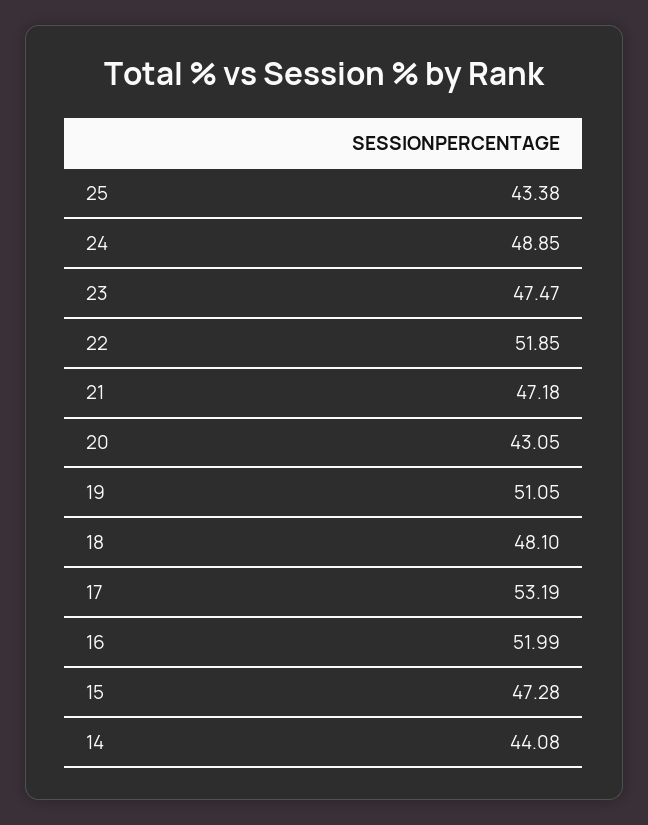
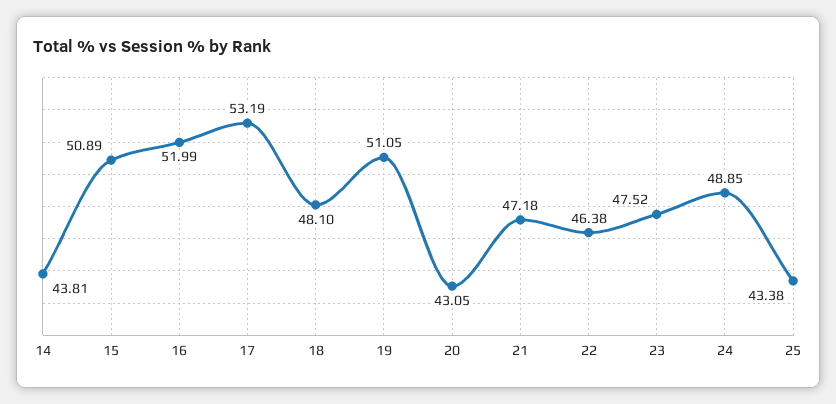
23: 47.47 -> 47.52
22: 51.85 -> 46.38
15: 47.28 -> 50.89
14: 44.08 -> 43.81

